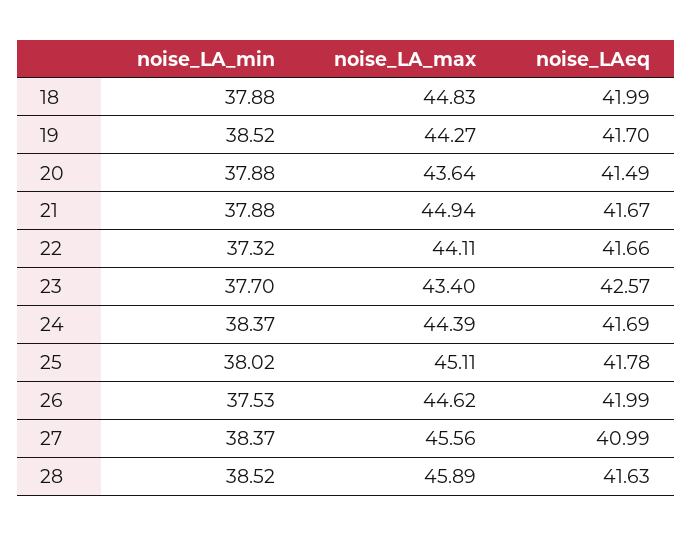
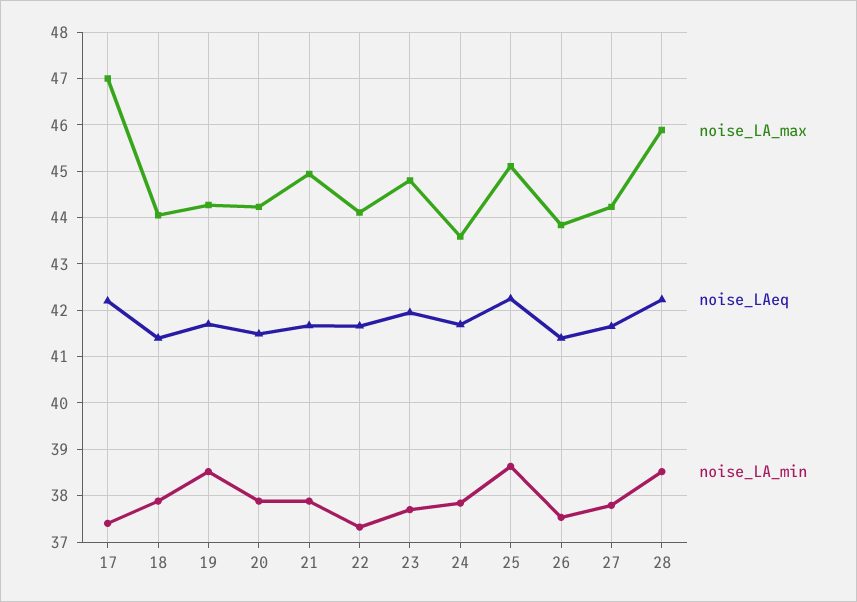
noise_LA_max, 18: 44.83 -> 44
noise_LAeq, 18: 41.99 -> 41.4
noise_LA_max, 20: 43.64 -> 44.2
noise_LA_max, 23: 43.4 -> 44.8
noise_LAeq, 23: 42.57 -> 42
noise_LA_min, 24: 38.37 -> 37.8
noise_LA_max, 24: 44.39 -> 43.6
noise_LA_min, 25: 38.02 -> 38.6
noise_LAeq, 25: 41.78 -> 42.2
noise_LA_max, 26: 44.62 -> 43.8
noise_LAeq, 26: 41.99 -> 41.4
noise_LA_min, 27: 38.37 -> 37.8
noise_LA_max, 27: 45.56 -> 44.2
noise_LAeq, 27: 40.99 -> 41.6
noise_LAeq, 28: 41.63 -> 42.2
noise_LA_max, 17: none -> 47
noise_LAeq, 17: none -> 42.2
noise_LA_min, 17: none -> 37.4

